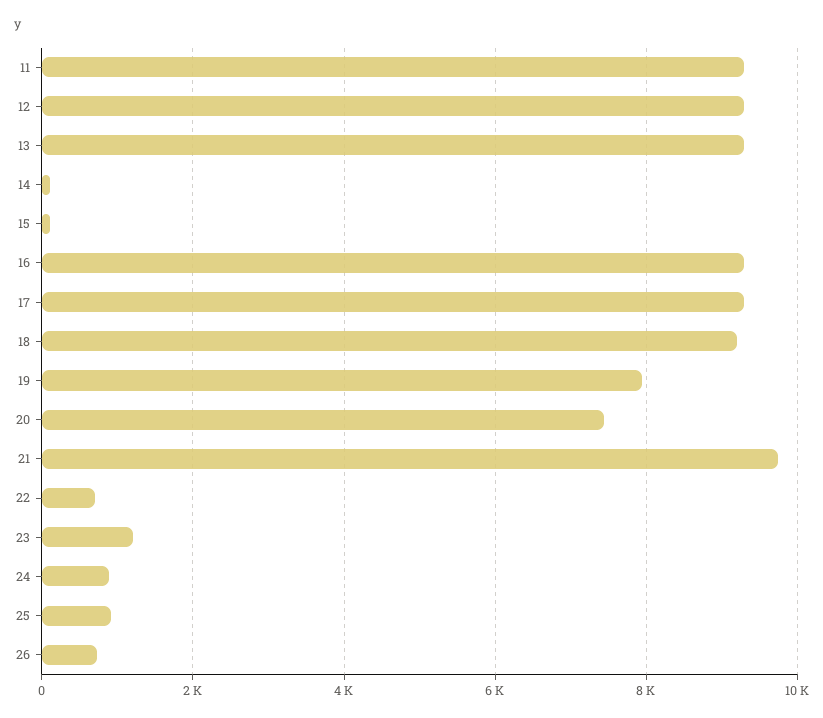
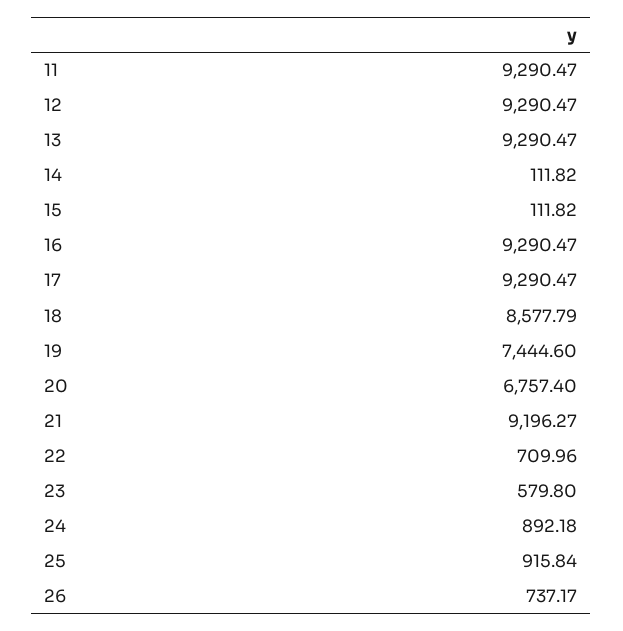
18: 9200 -> 8577.79
19: 8000 -> 7444.6
20: 7400 -> 6757.4
21: 9800 -> 9196.27
23: 1200 -> 579.8

